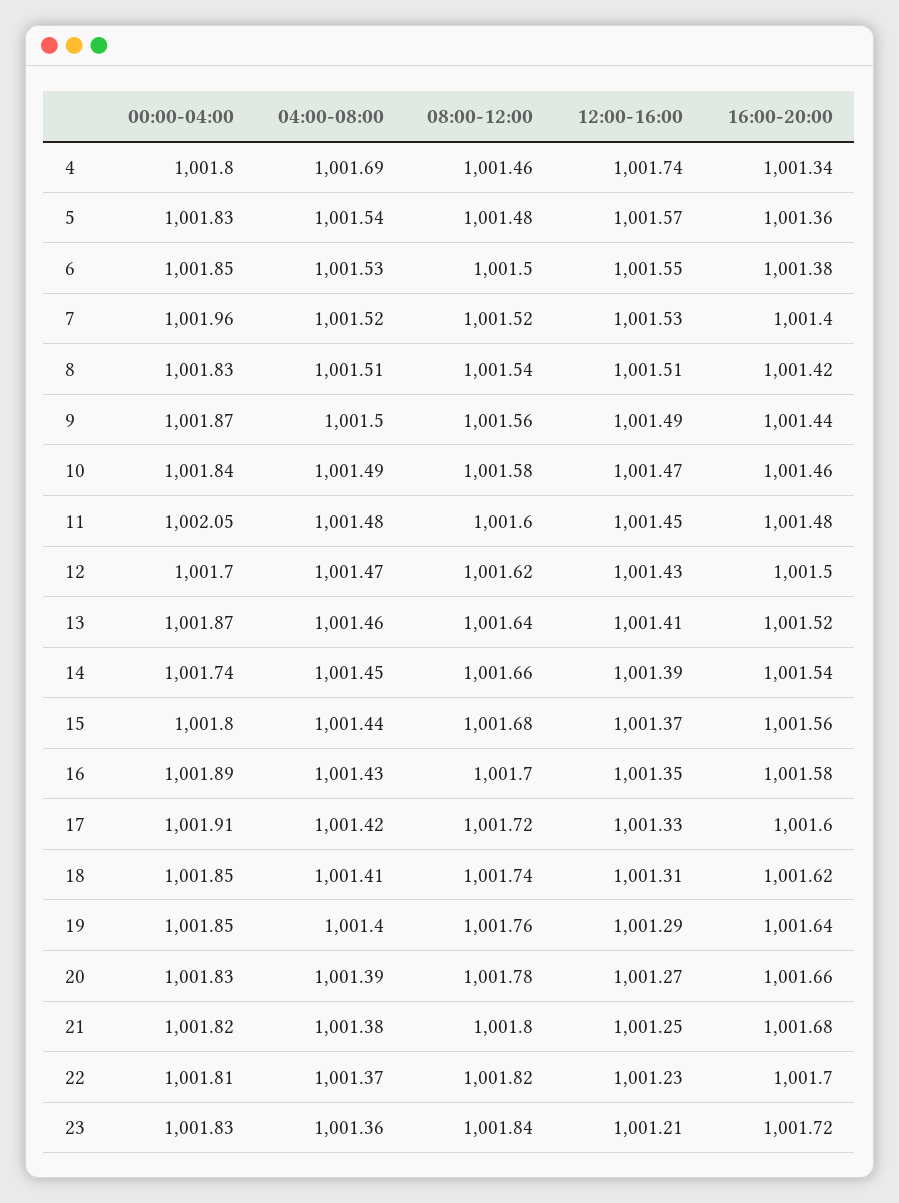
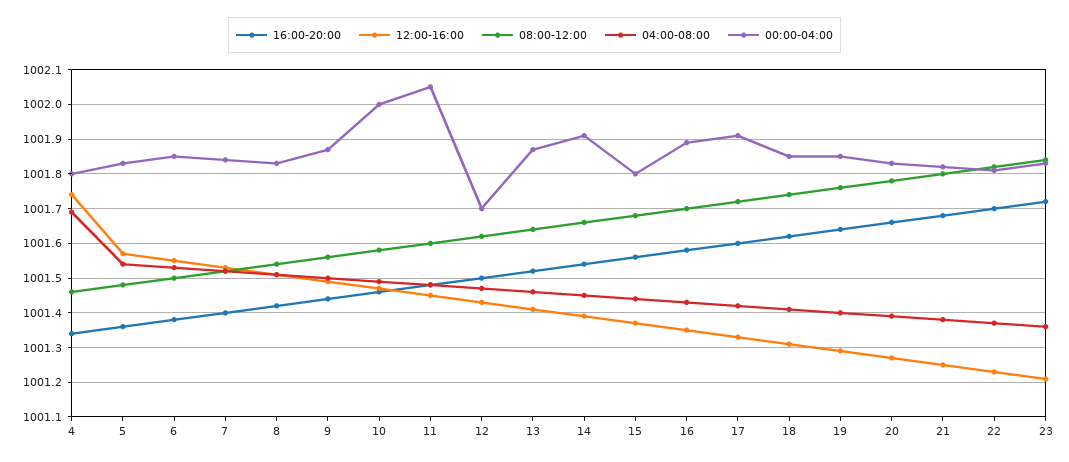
00:00-04:00, 7: 1001.96 -> 1001.85
00:00-04:00, 10: 1001.84 -> 1002
00:00-04:00, 14: 1001.74 -> 1001.9

